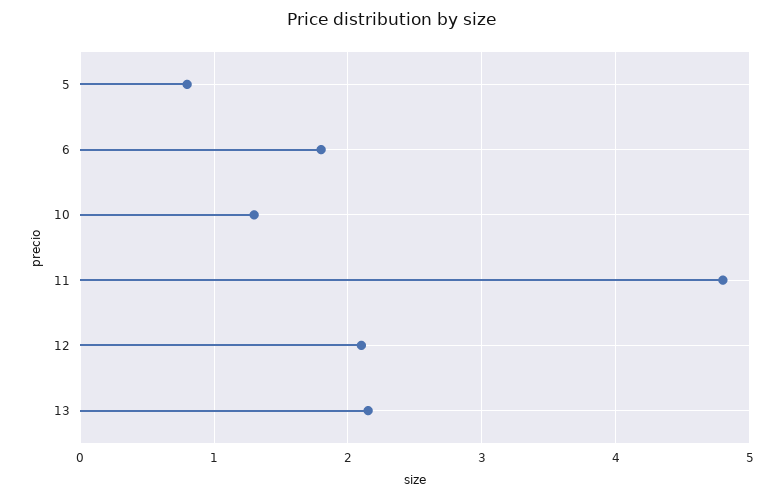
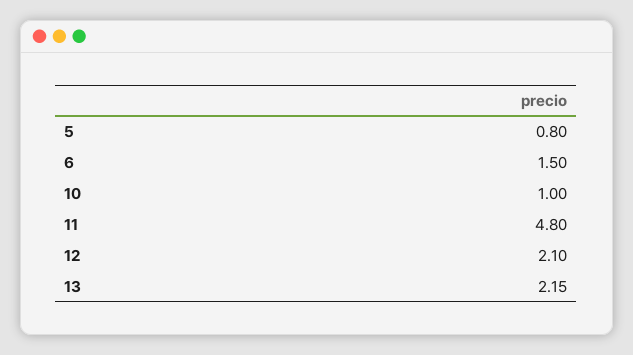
6: 1.8 -> 1.5
10: 1.3 -> 1

